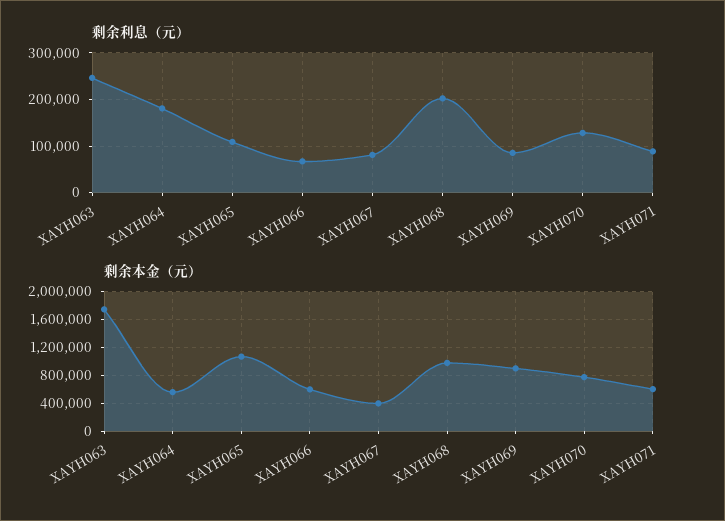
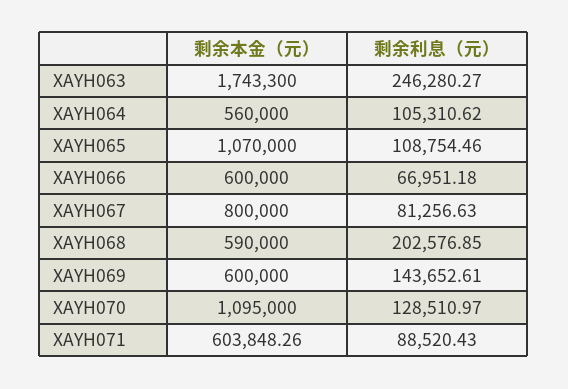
剩余利息（元）, XAYH064: 180000 -> 105310.62
剩余利息（元）, XAYH069: 80000 -> 143652.61
剩余本金（元）, XAYH067: 400000 -> 800000
剩余本金（元）, XAYH068: 1000000 -> 590000
剩余本金（元）, XAYH069: 900000 -> 600000
剩余本金（元）, XAYH070: 800000 -> 1095000

